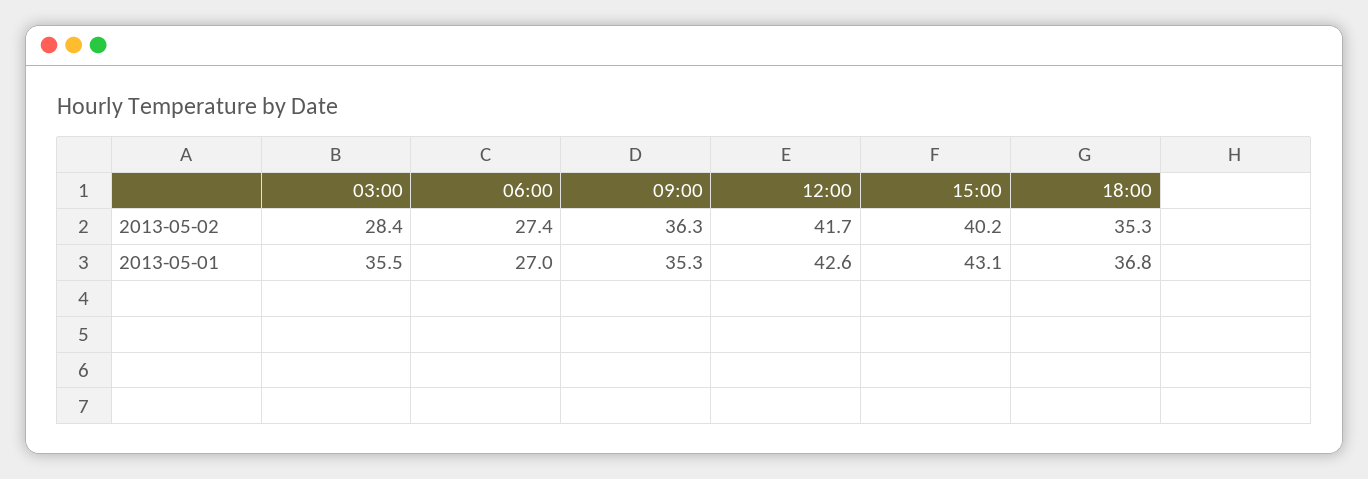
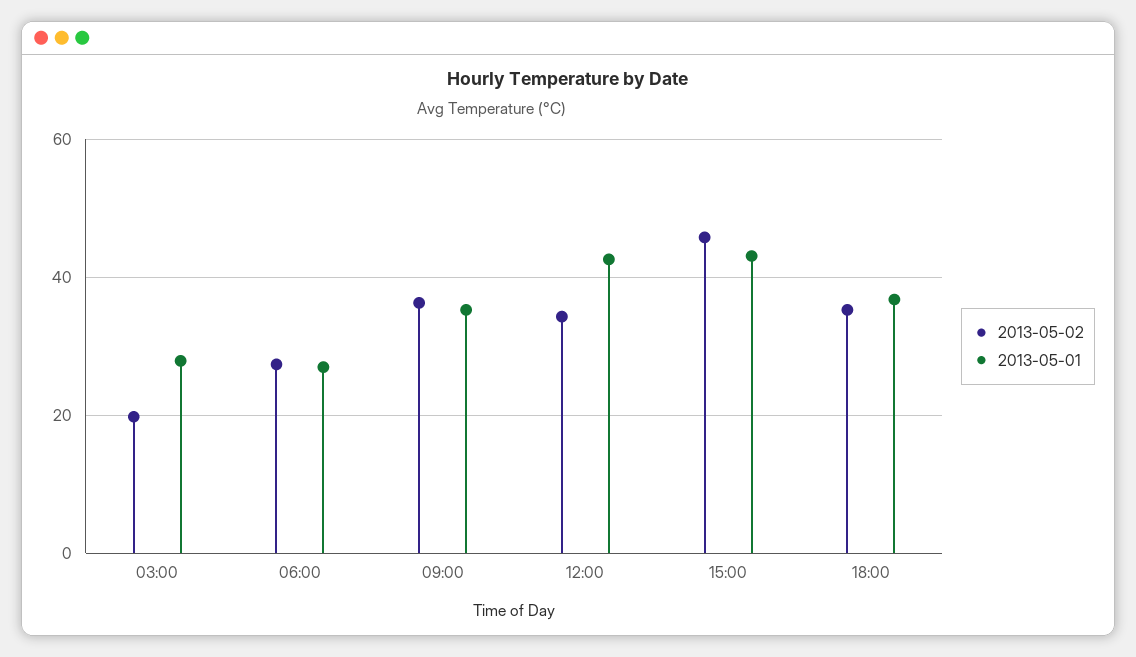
2013-05-02, 03:00: 28.4 -> 20
2013-05-02, 12:00: 41.7 -> 34
2013-05-02, 15:00: 40.2 -> 46
2013-05-01, 03:00: 35.5 -> 28

